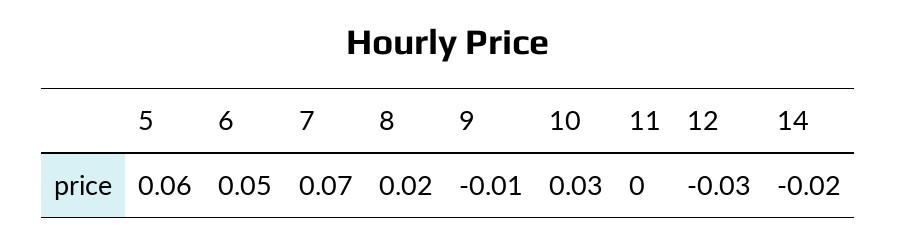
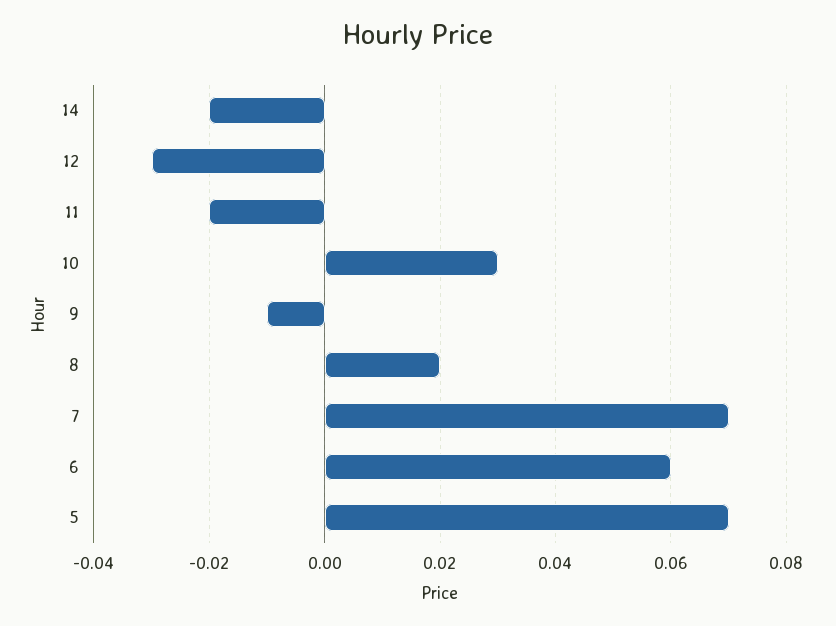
5: 0.06 -> 0.07
6: 0.05 -> 0.06
11: 0 -> -0.02

